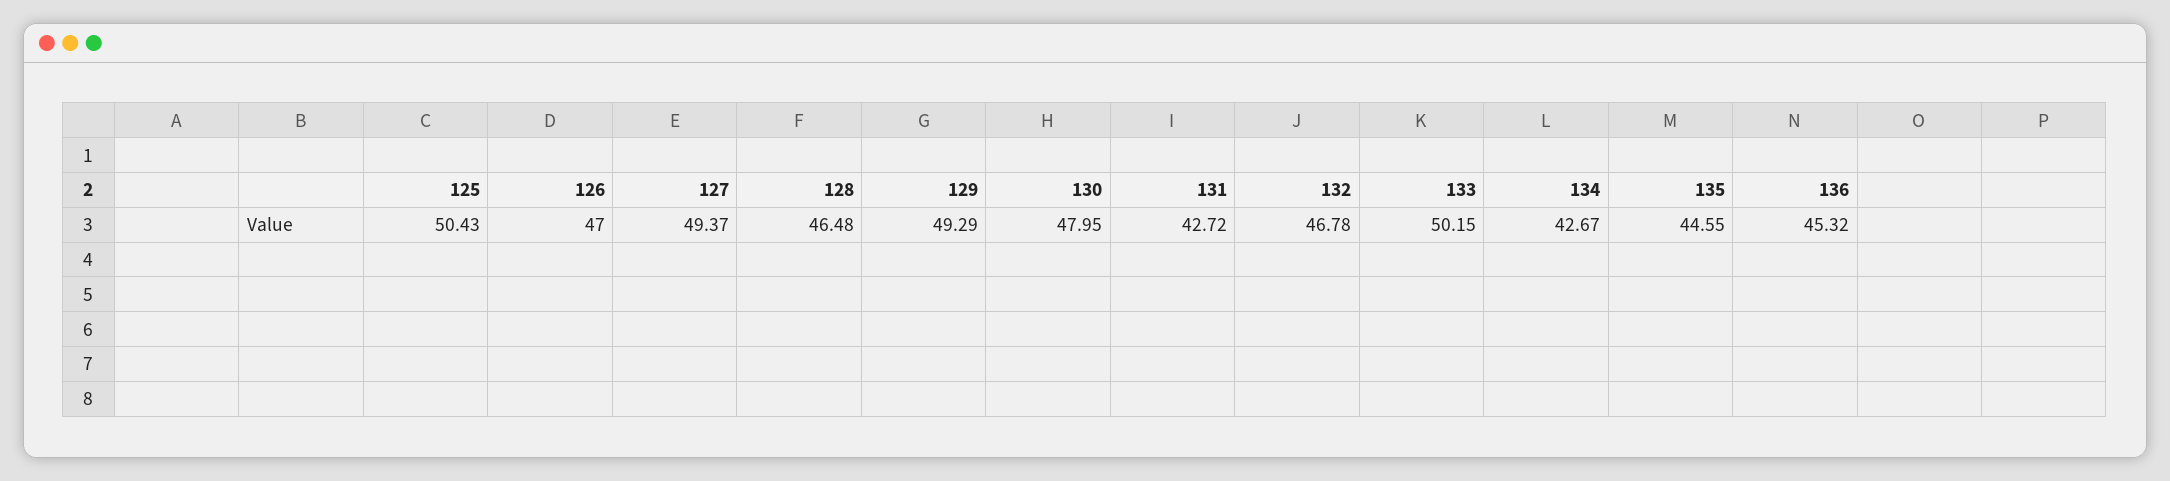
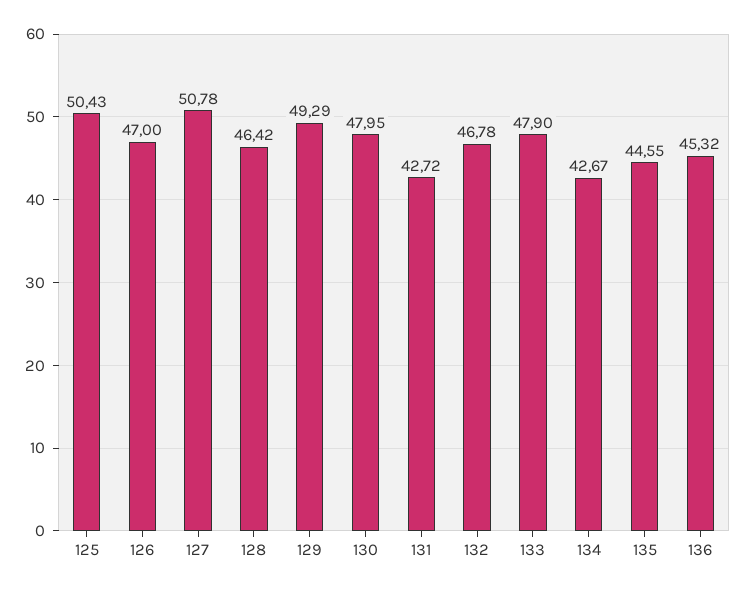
127: 49.37 -> 50.78
128: 46.48 -> 46.42
133: 50.15 -> 47.9

